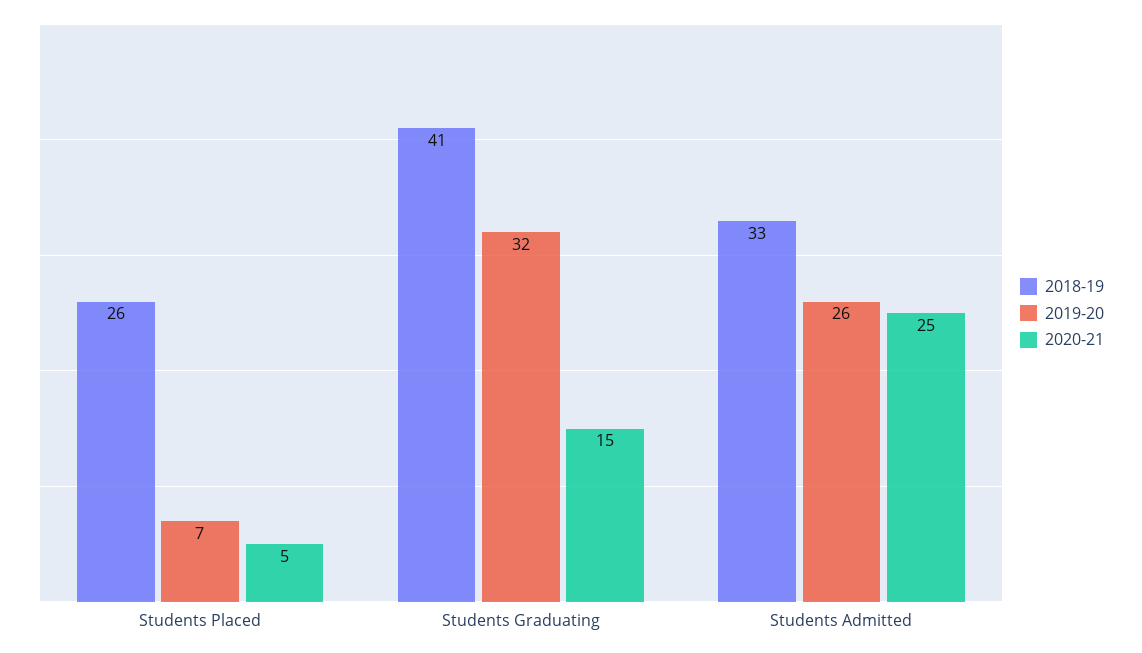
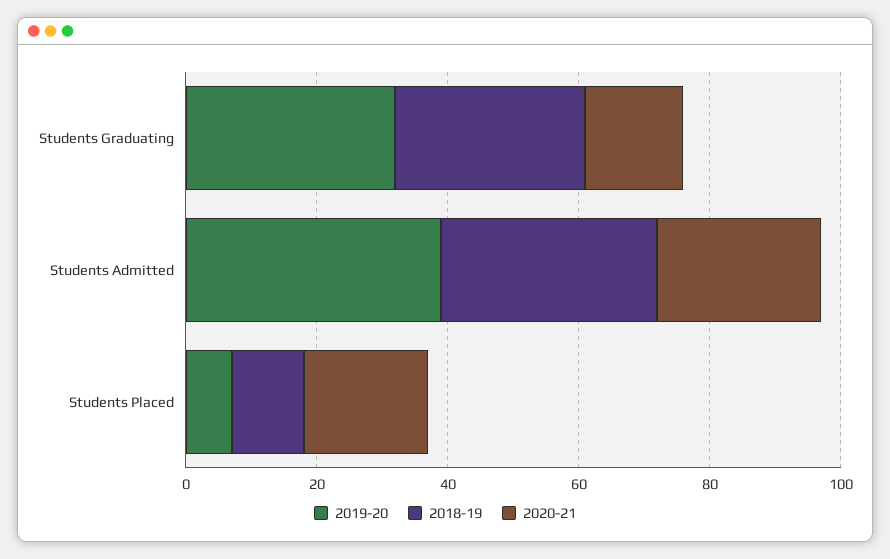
2018-19, Students Placed: 26 -> 10
2020-21, Students Placed: 5 -> 20
2018-19, Students Graduating: 41 -> 30
2019-20, Students Admitted: 26 -> 40

